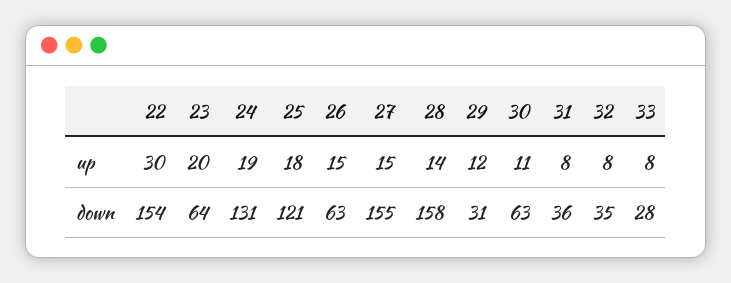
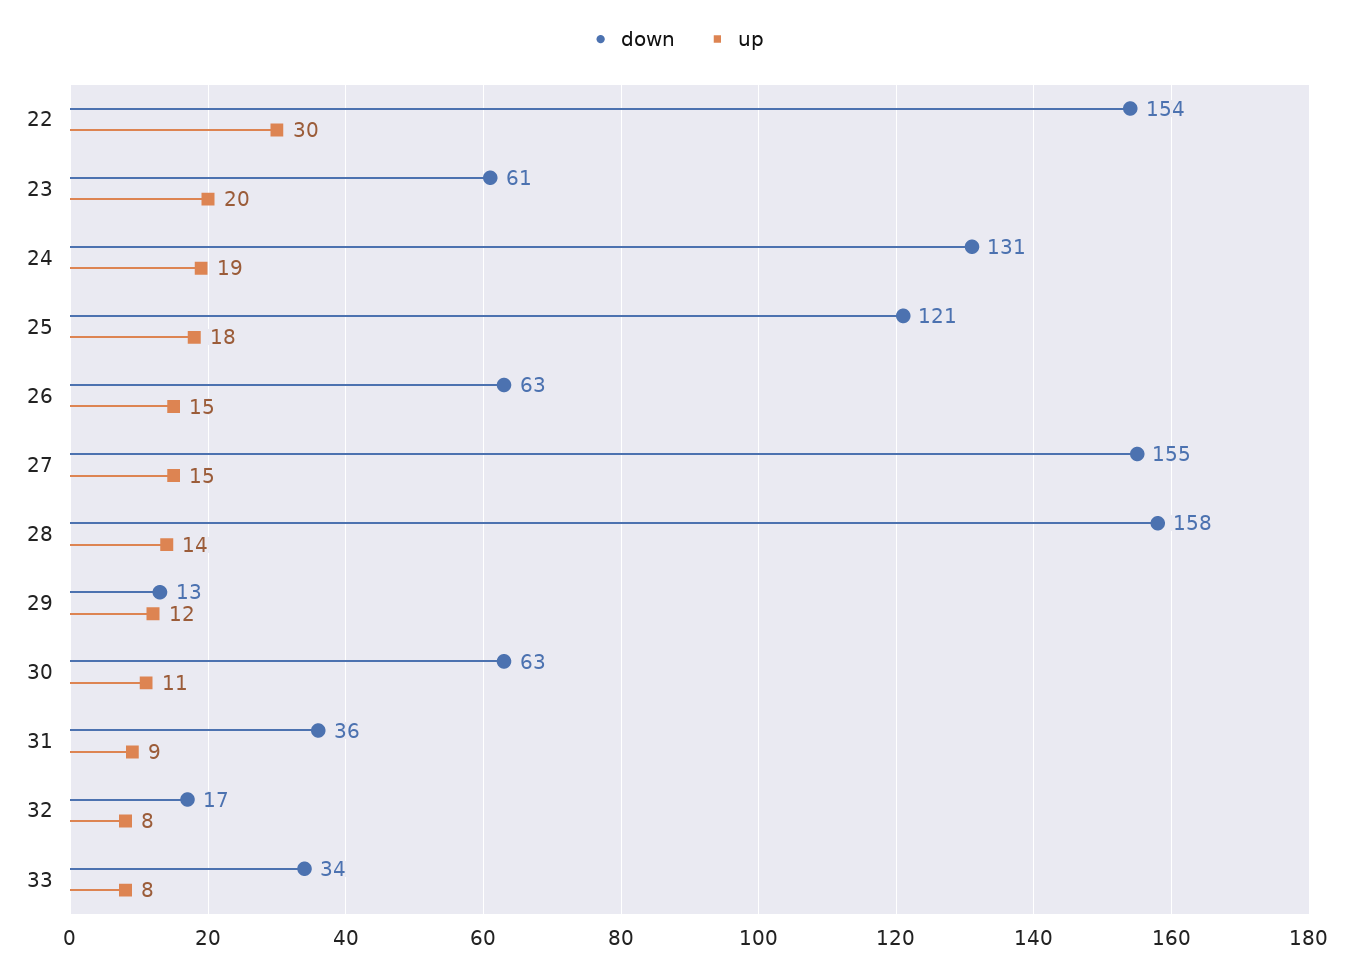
up, 31: 8 -> 9
down, 23: 64 -> 61
down, 29: 31 -> 13
down, 32: 35 -> 17
down, 33: 28 -> 34

